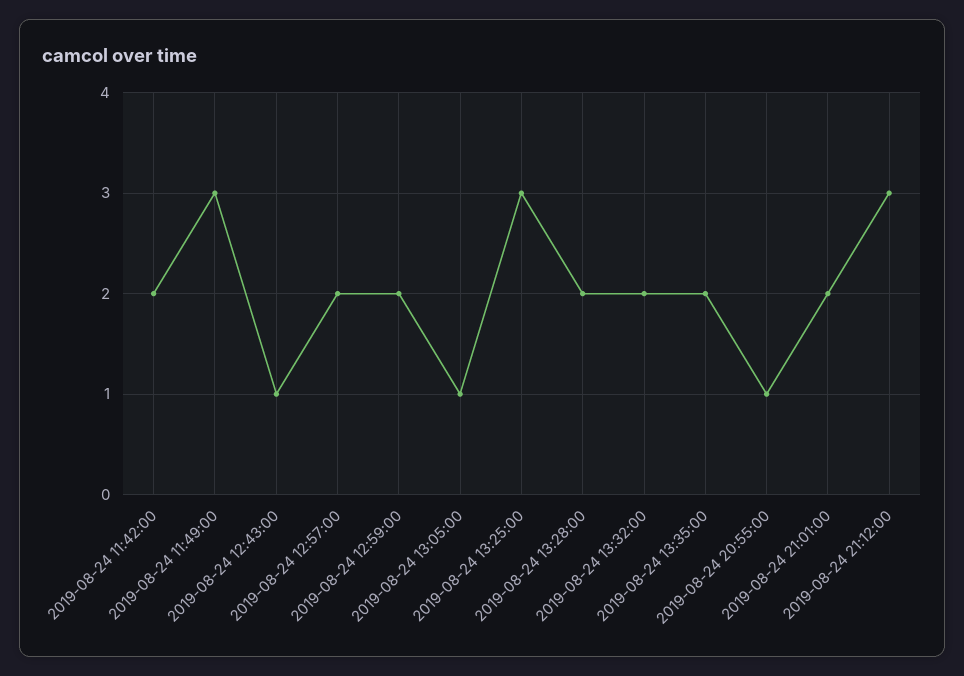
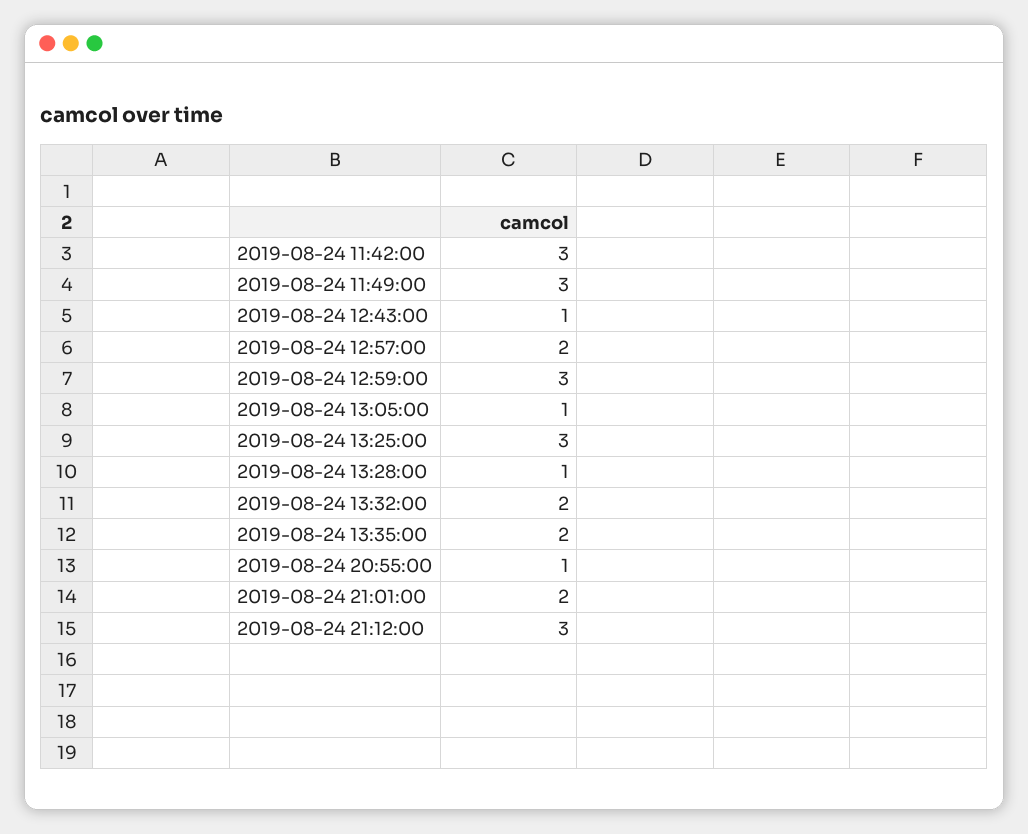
2019-08-24 11:42:00: 2 -> 3
2019-08-24 12:59:00: 2 -> 3
2019-08-24 13:28:00: 2 -> 1

